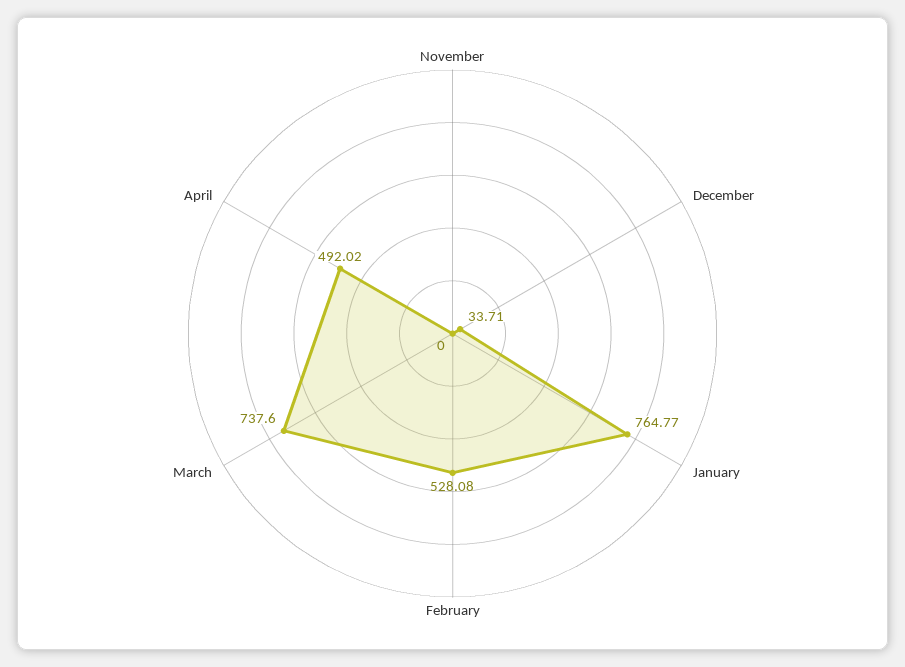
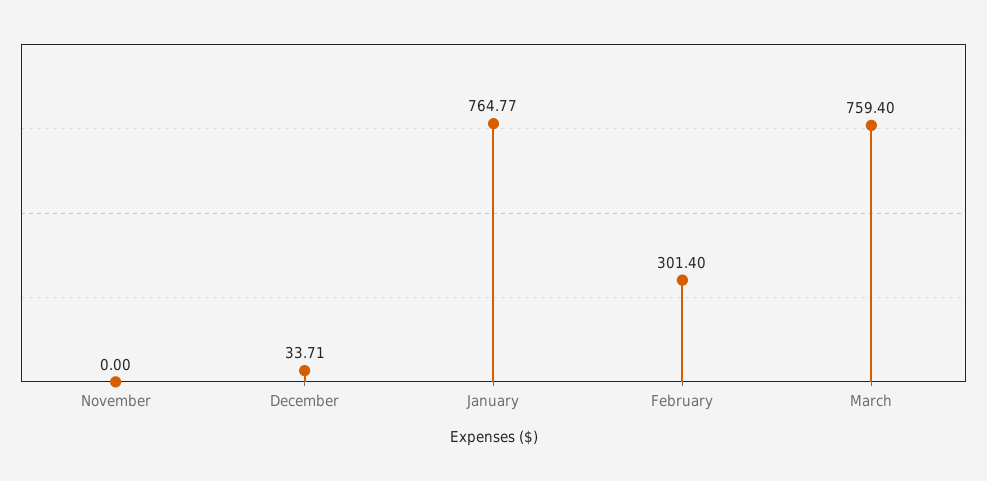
February: 528.08 -> 301.4
March: 737.6 -> 759.4
April: 492.02 -> none

